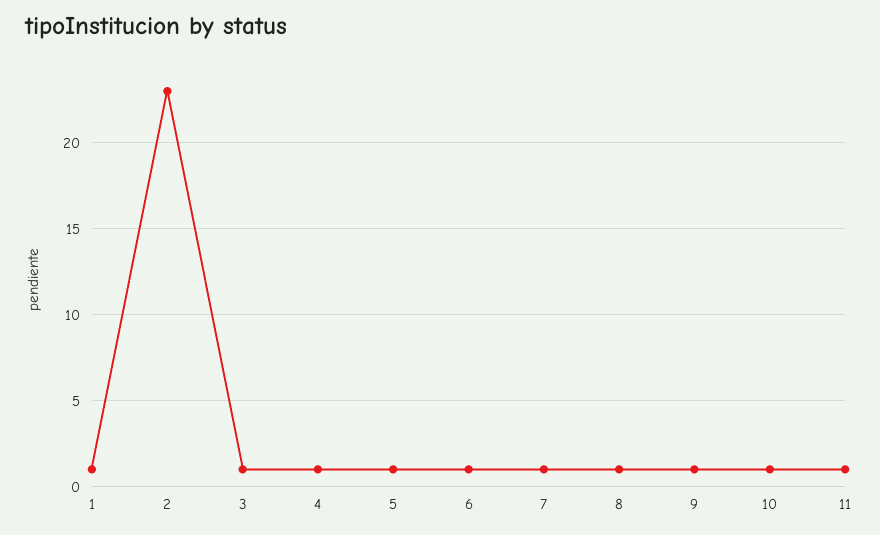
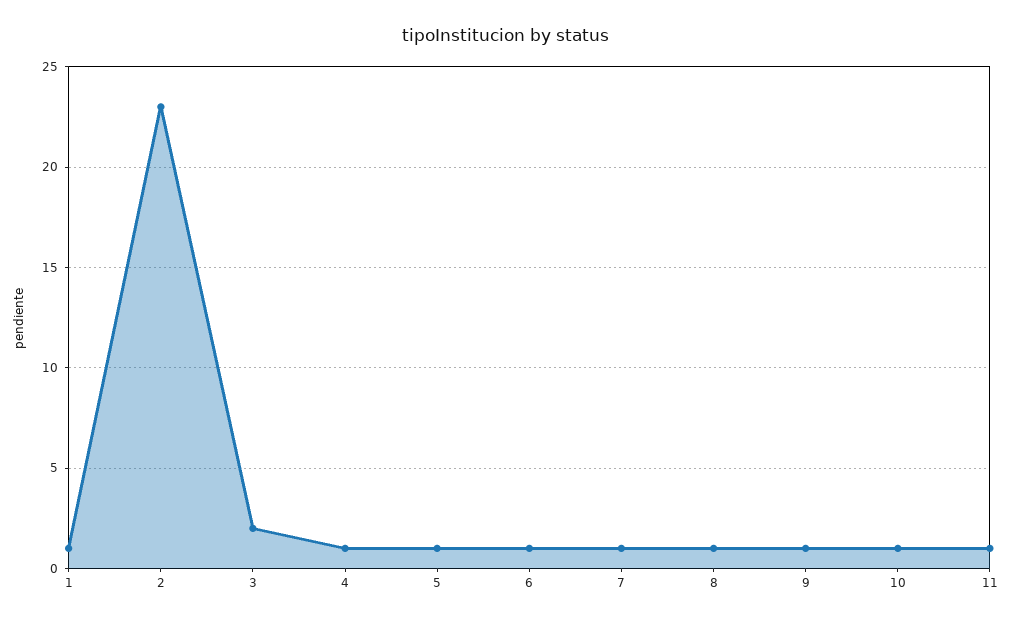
3: 1 -> 2

